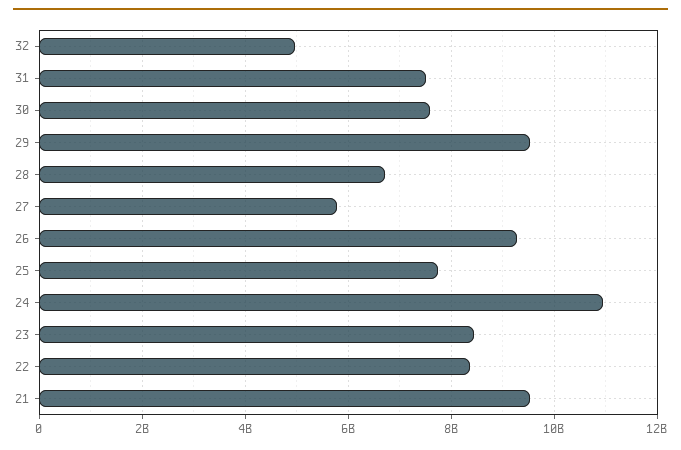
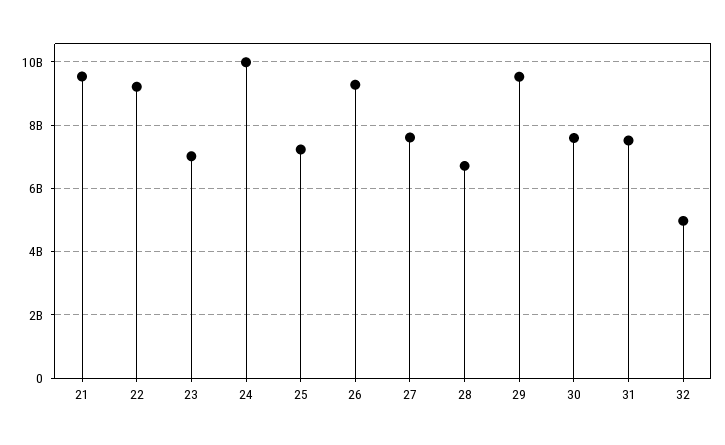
27: 5800000000 -> 7600000000
25: 7800000000 -> 7200000000
24: 11000000000 -> 10000000000
23: 8400000000 -> 7000000000
22: 8400000000 -> 9200000000

